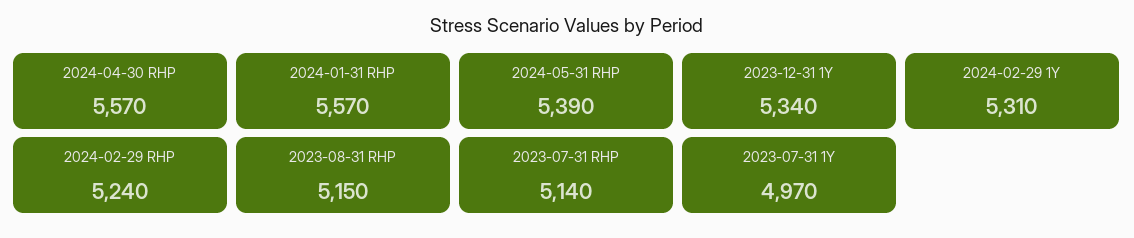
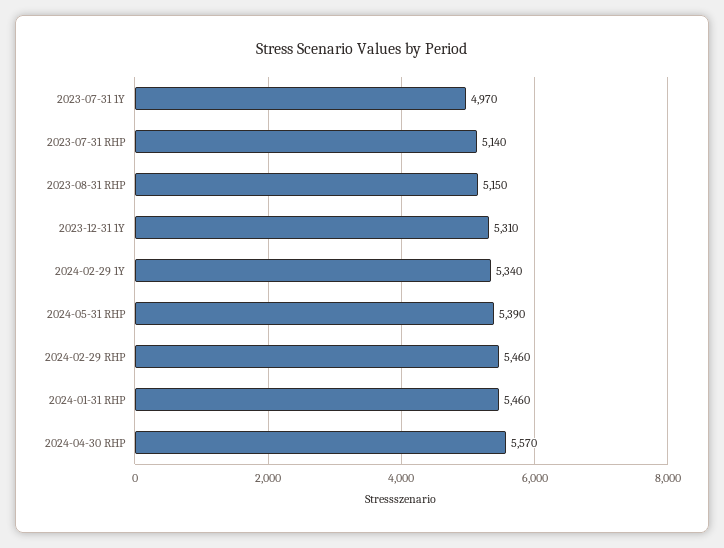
2024-01-31 RHP: 5570 -> 5460
2023-12-31 1Y: 5340 -> 5310
2024-02-29 1Y: 5310 -> 5340
2024-02-29 RHP: 5240 -> 5460

